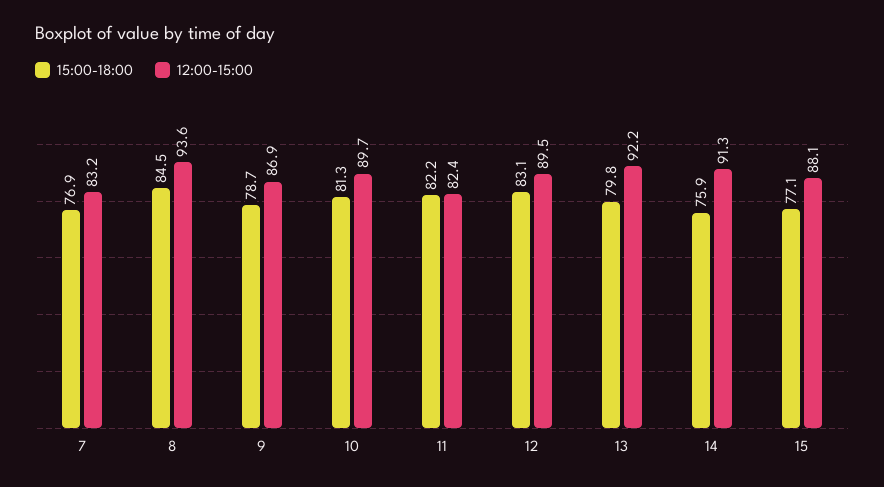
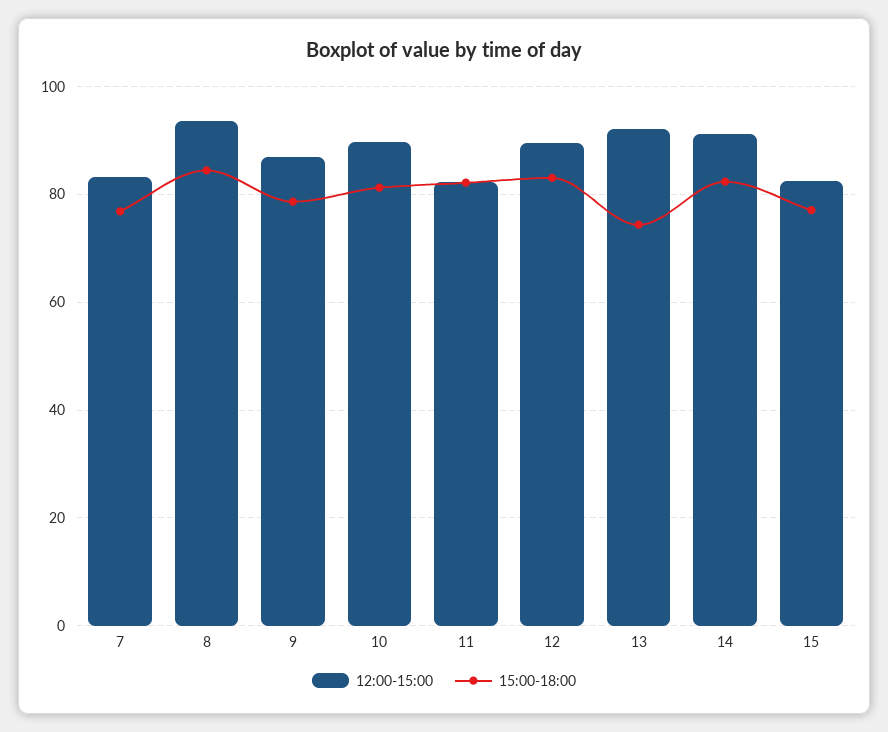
15:00-18:00, 13: 79.8 -> 74
15:00-18:00, 14: 75.9 -> 82
12:00-15:00, 15: 88.1 -> 82

